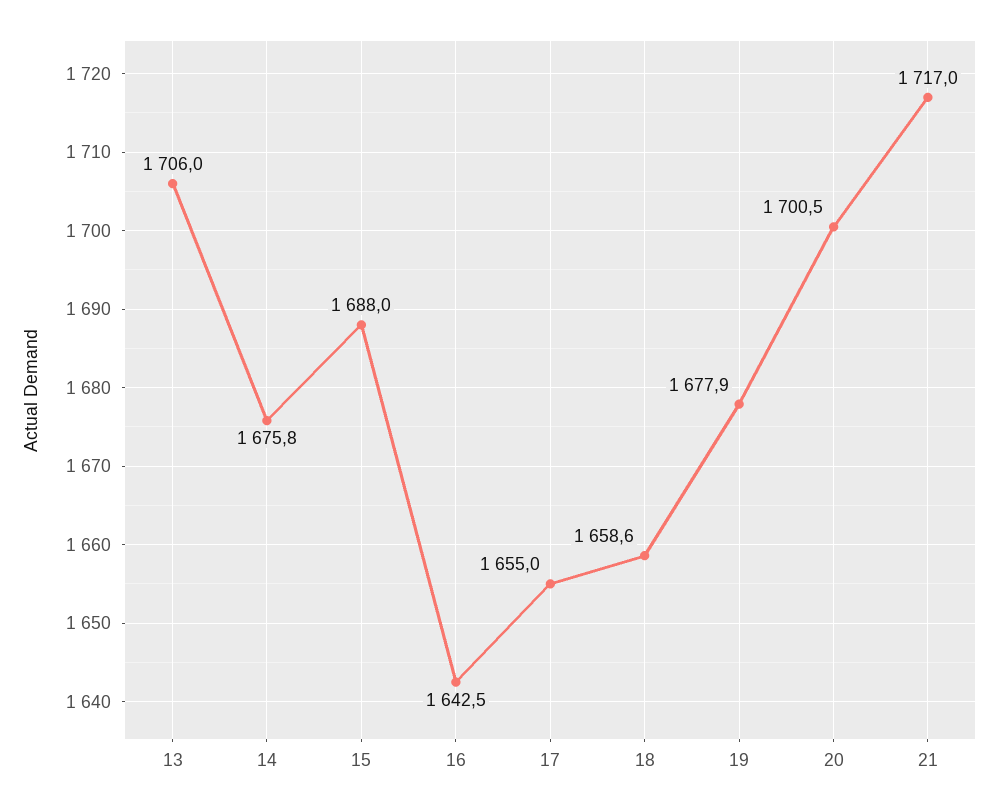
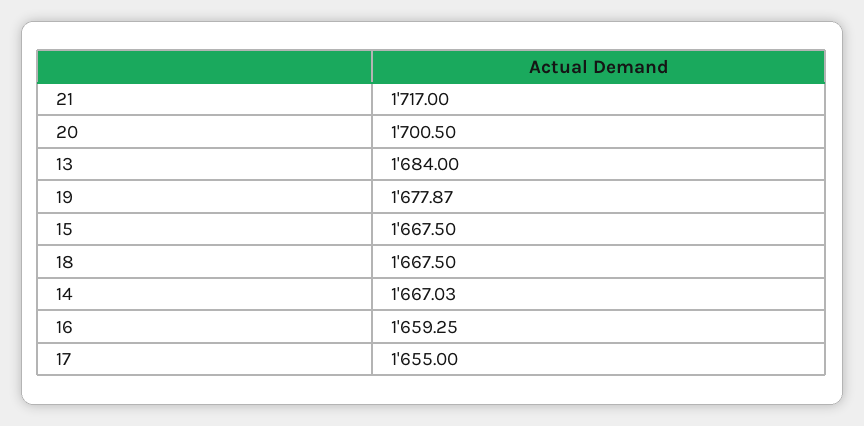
13: 1706 -> 1684
14: 1675.8 -> 1667.03
15: 1688 -> 1667.5
16: 1642.5 -> 1659.25
18: 1658.6 -> 1667.5

